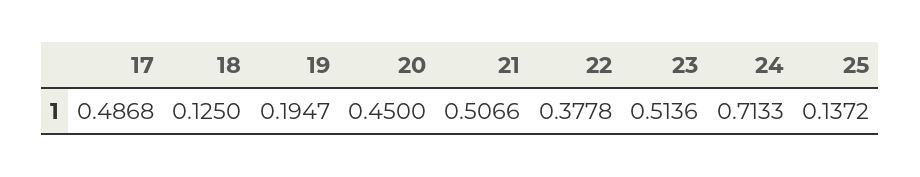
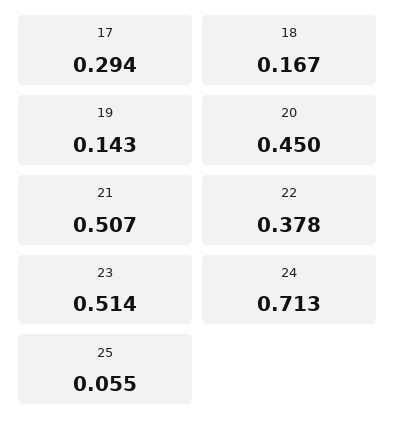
17: 0.4868 -> 0.294
18: 0.125 -> 0.167
19: 0.1947 -> 0.143
25: 0.1372 -> 0.055

